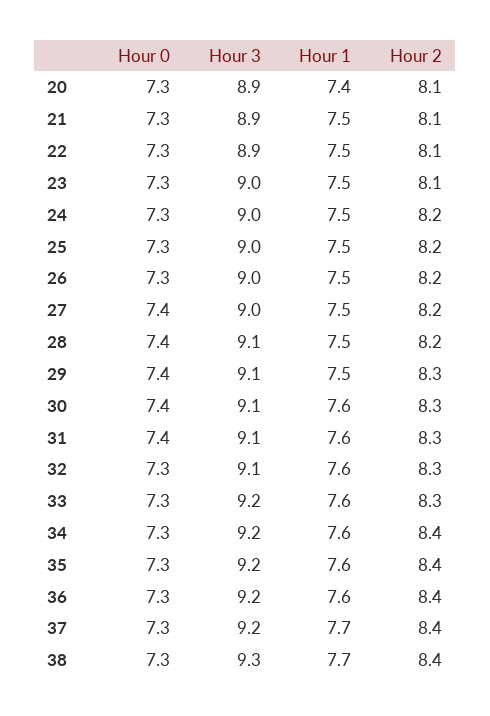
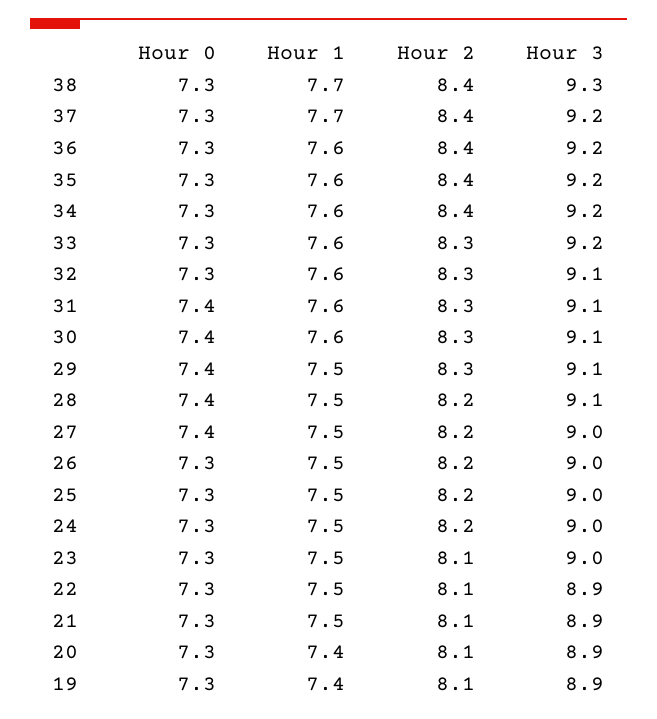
Hour 0, 19: none -> 7.3
Hour 1, 19: none -> 7.4
Hour 2, 19: none -> 8.1
Hour 3, 19: none -> 8.9

